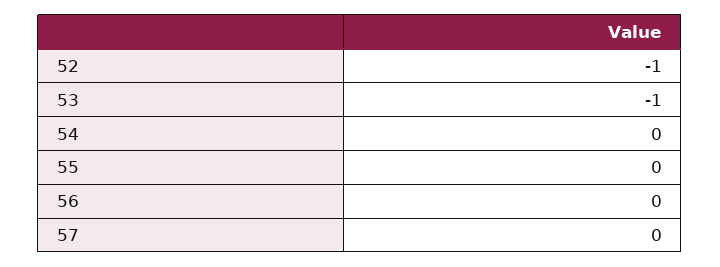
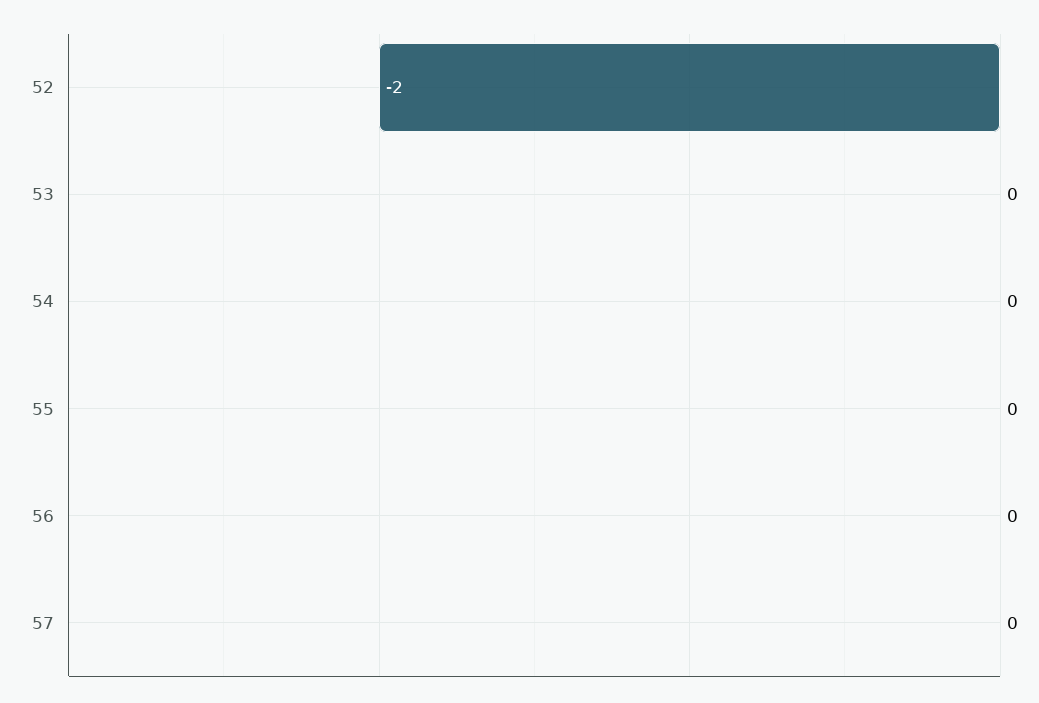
52: -1 -> -2
53: -1 -> 0

